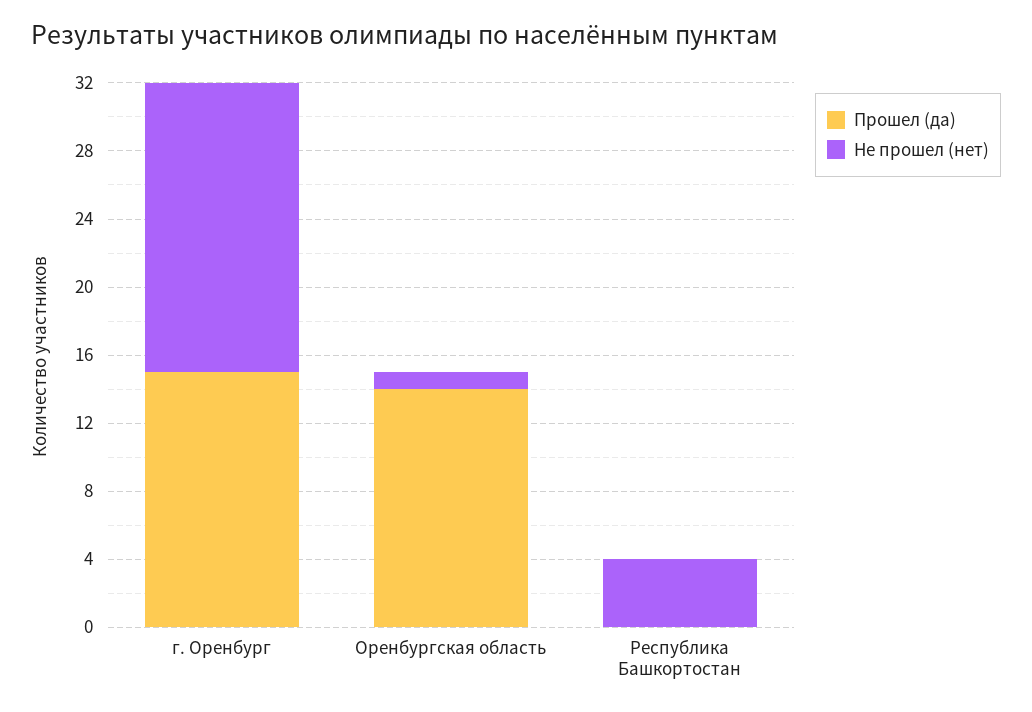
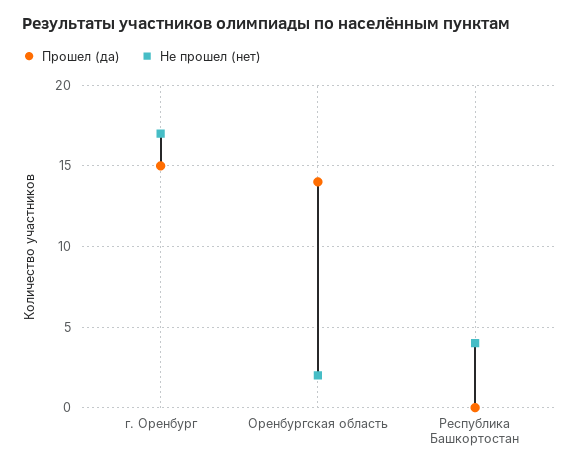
Не прошел (нет), Оренбургская область: 1 -> 2

